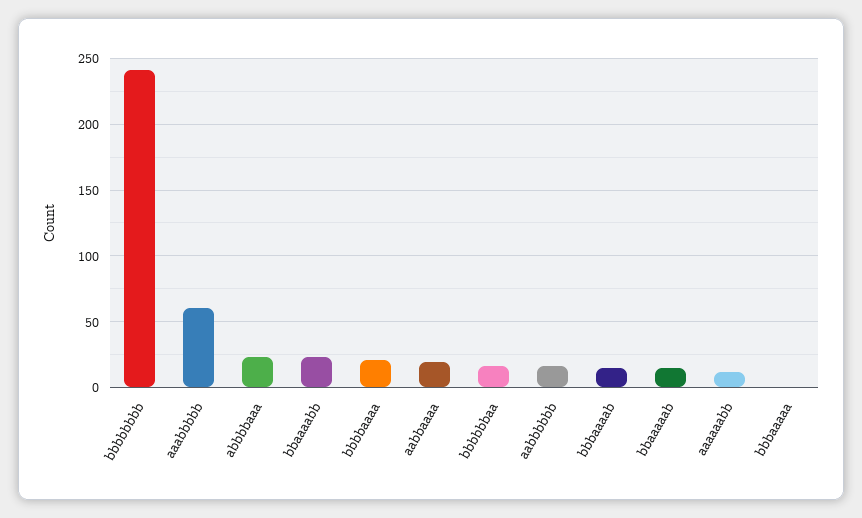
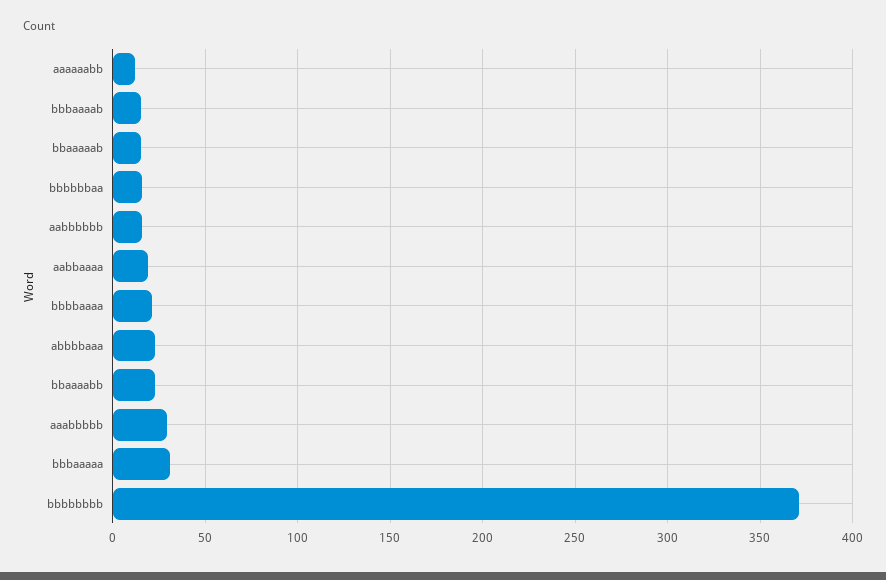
bbbbbbbb: 240 -> 370
aaabbbbb: 60 -> 30
bbbaaaaa: 0 -> 30

